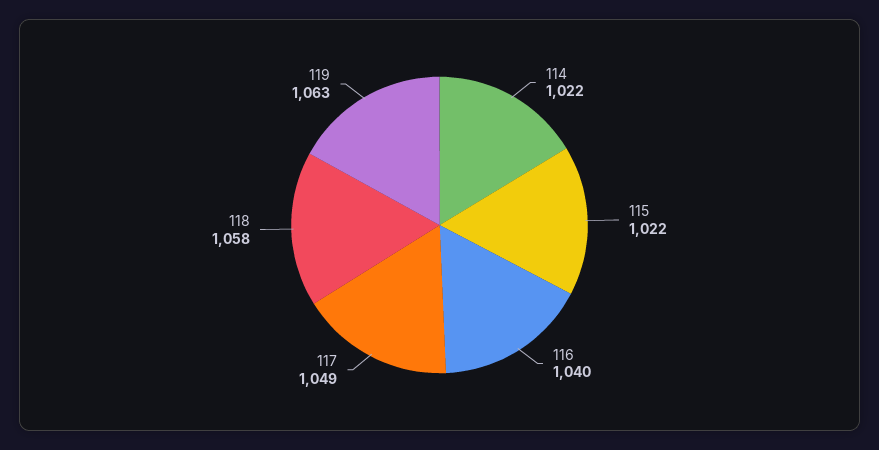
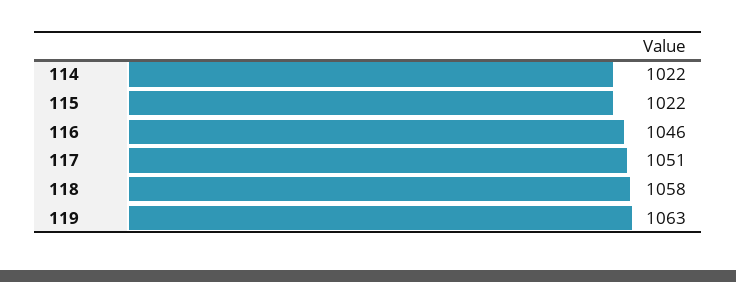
116: 1040 -> 1046
117: 1049 -> 1051

